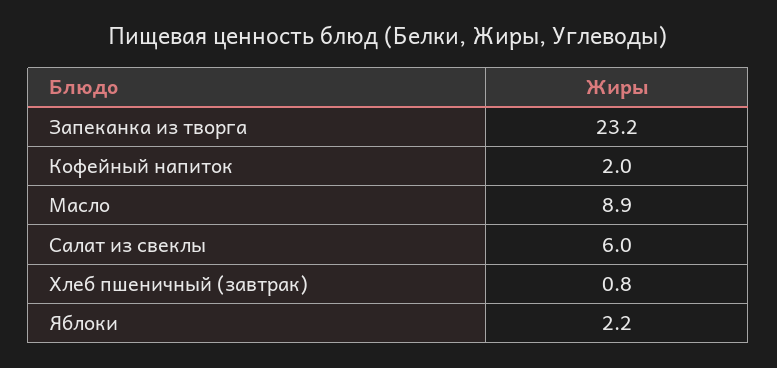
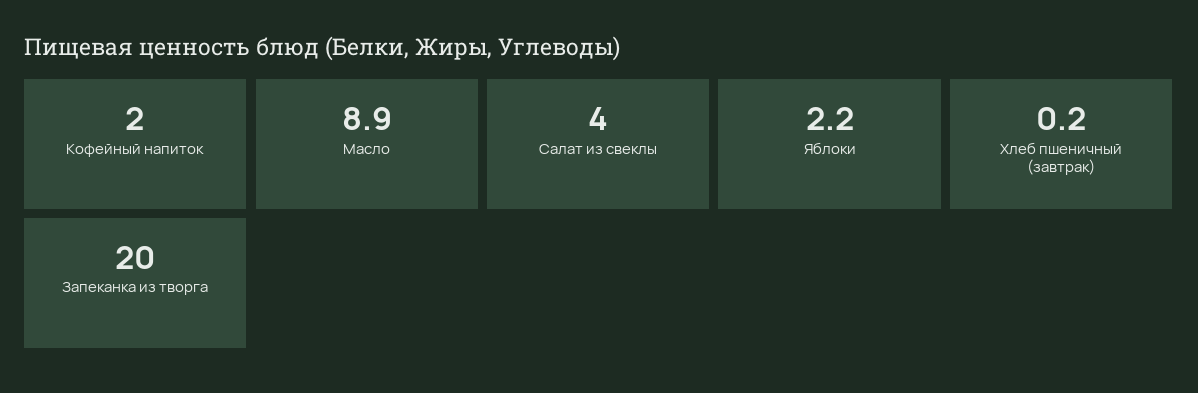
Запеканка из творга: 23.2 -> 20
Салат из свеклы: 6 -> 4
Хлеб пшеничный (завтрак): 0.8 -> 0.2

